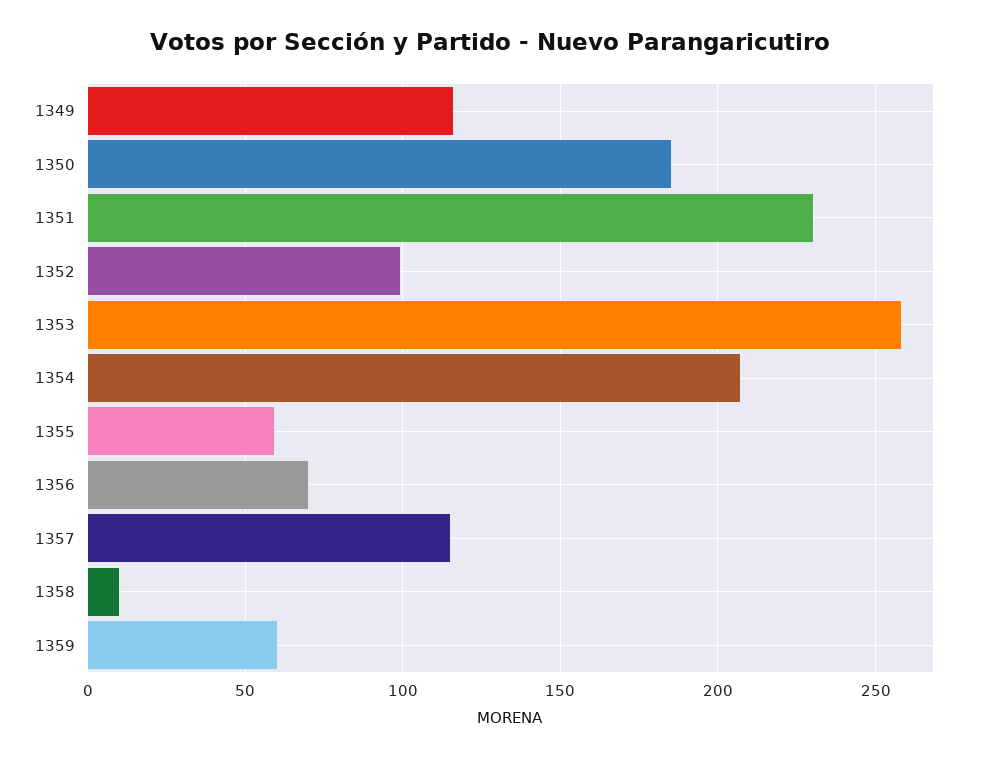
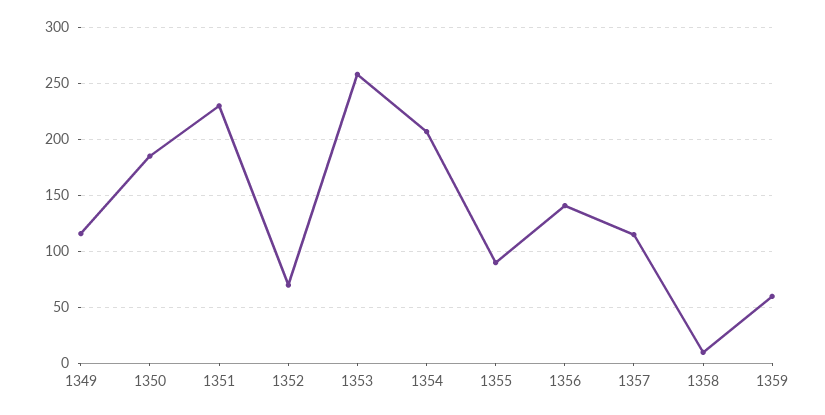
1352: 100 -> 70
1355: 60 -> 90
1356: 70 -> 140

